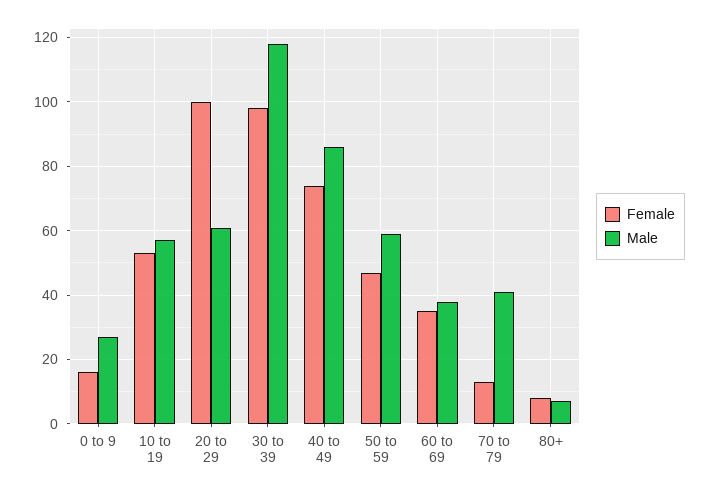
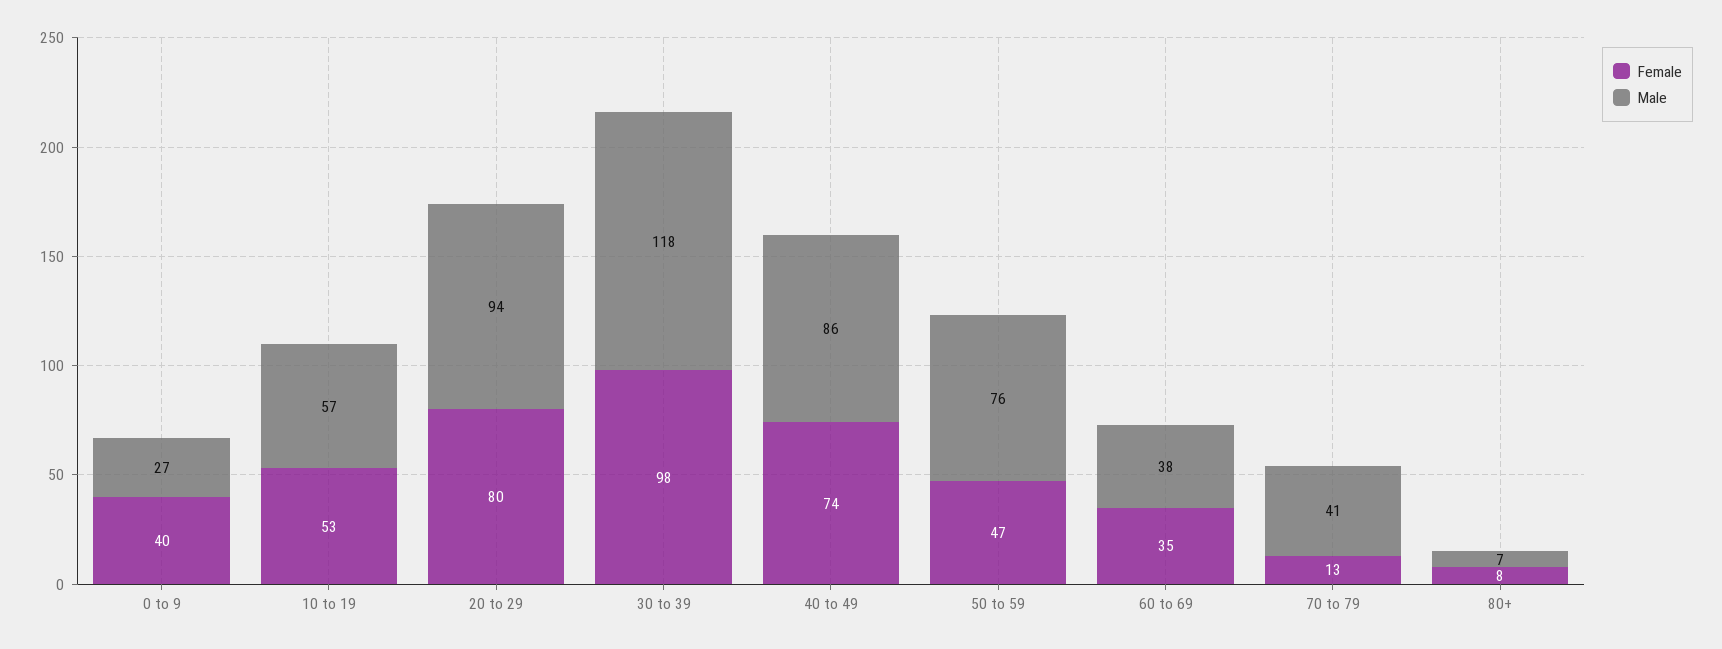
Female, 0 to 9: 15 -> 40
Female, 20 to 29: 100 -> 80
Male, 20 to 29: 60 -> 94
Male, 50 to 59: 60 -> 76

